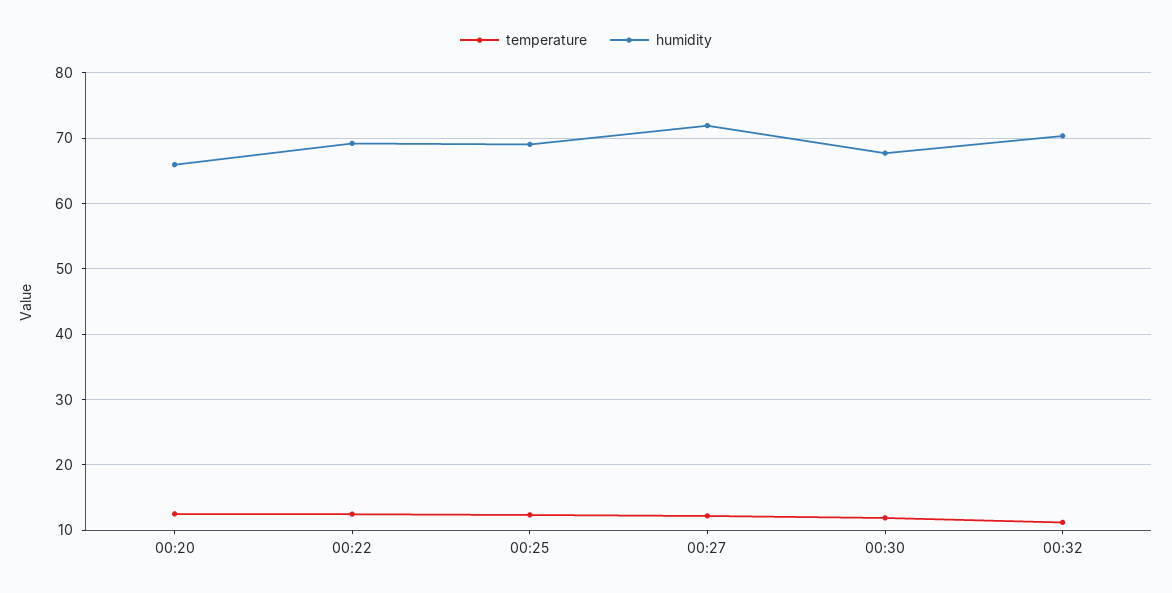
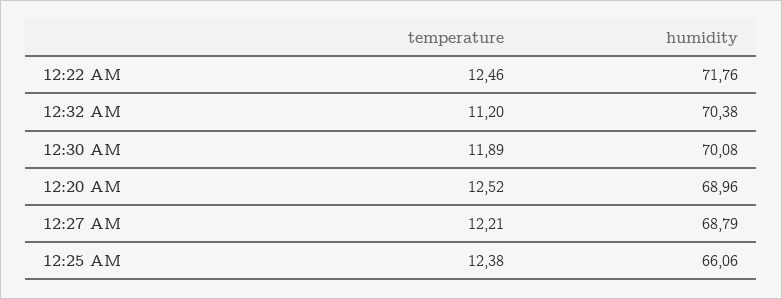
humidity, 00:20: 66 -> 68.96
humidity, 00:22: 69 -> 71.76
humidity, 00:25: 69 -> 66.06
humidity, 00:27: 72 -> 68.79
humidity, 00:30: 68 -> 70.08

